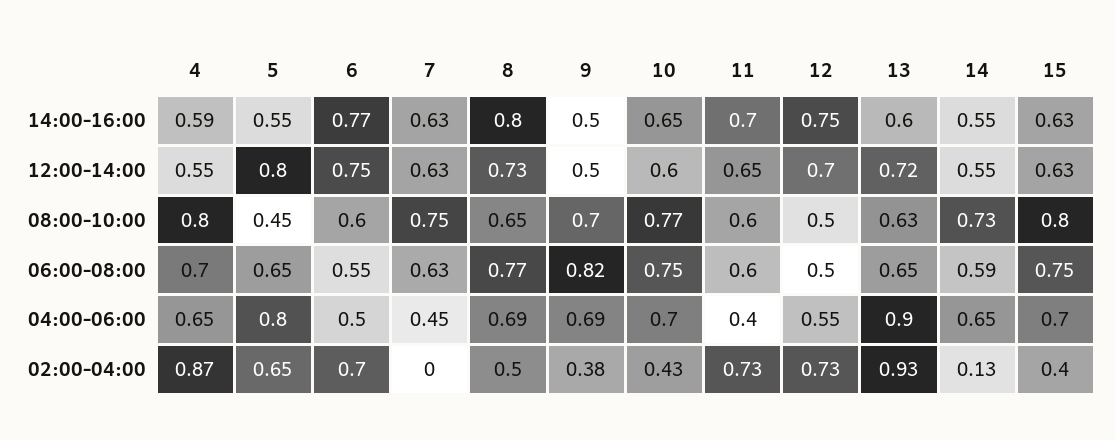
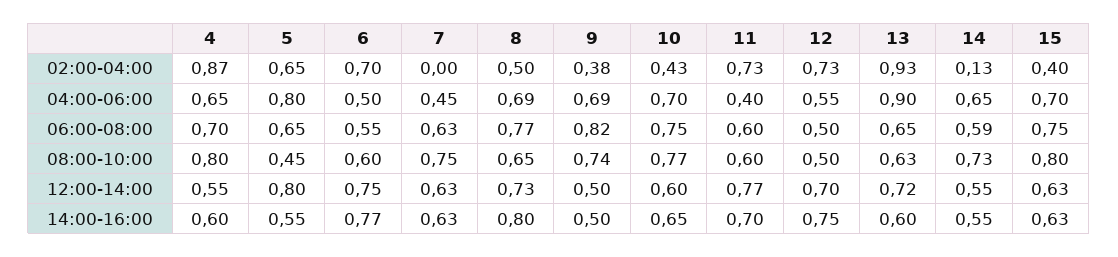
4, 14:00-16:00: 0.59 -> 0.6
11, 12:00-14:00: 0.65 -> 0.77
9, 08:00-10:00: 0.7 -> 0.74

